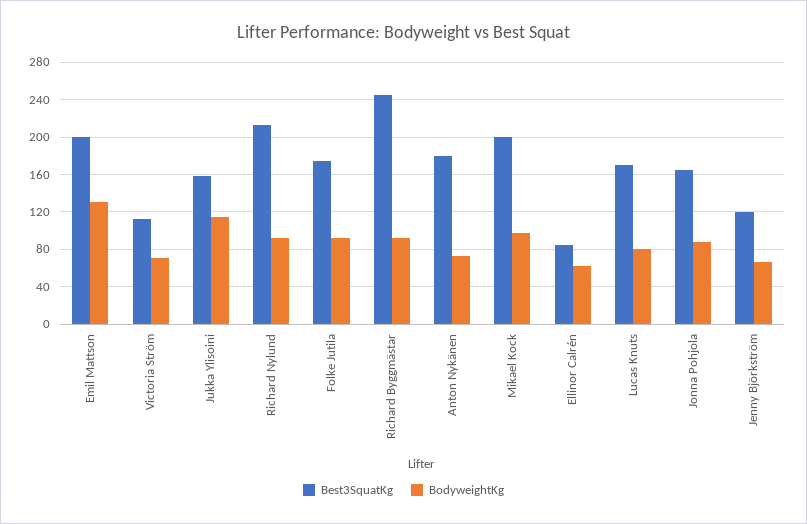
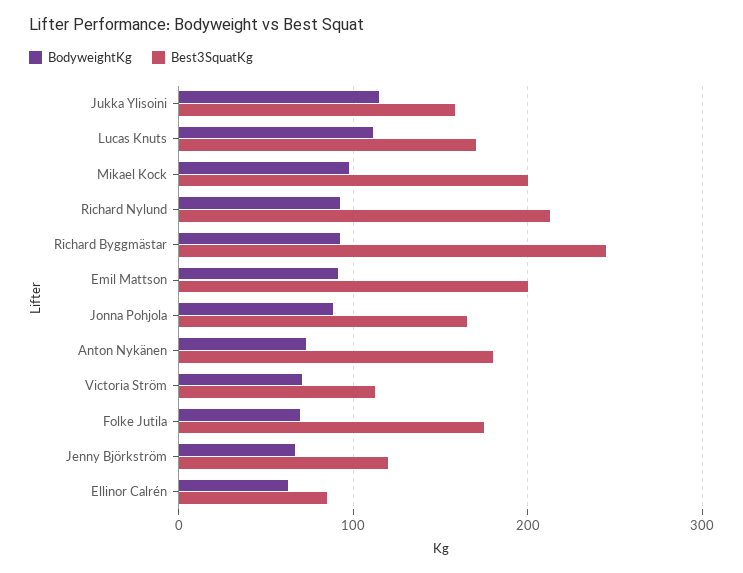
BodyweightKg, Emil Mattson: 130 -> 90
BodyweightKg, Folke Jutila: 90 -> 70
BodyweightKg, Lucas Knuts: 80 -> 110

